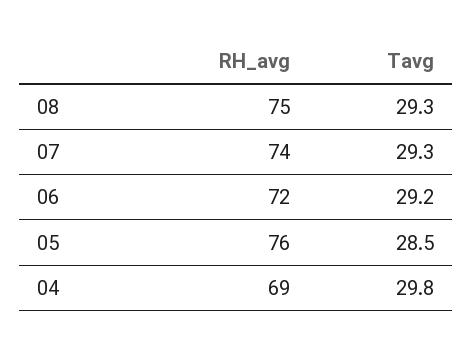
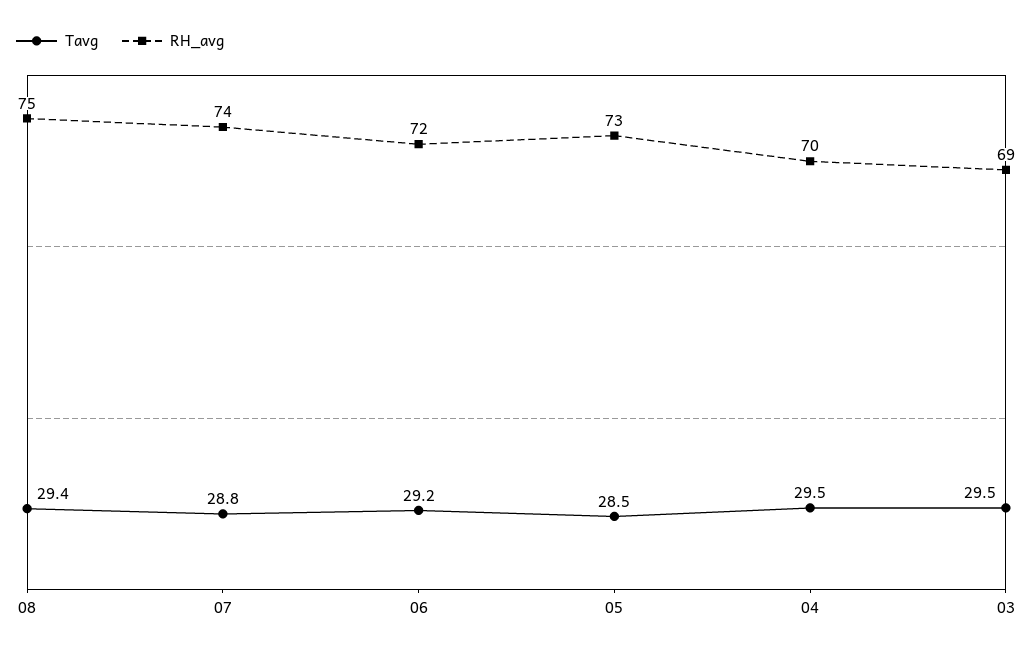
Tavg, 08: 29.3 -> 29.4
Tavg, 07: 29.3 -> 28.8
RH_avg, 05: 76 -> 73
RH_avg, 04: 69 -> 70
Tavg, 04: 29.8 -> 29.5
Tavg, 03: none -> 29.5
RH_avg, 03: none -> 69

